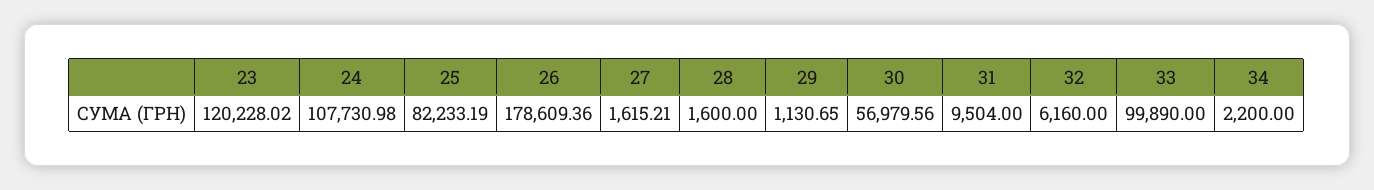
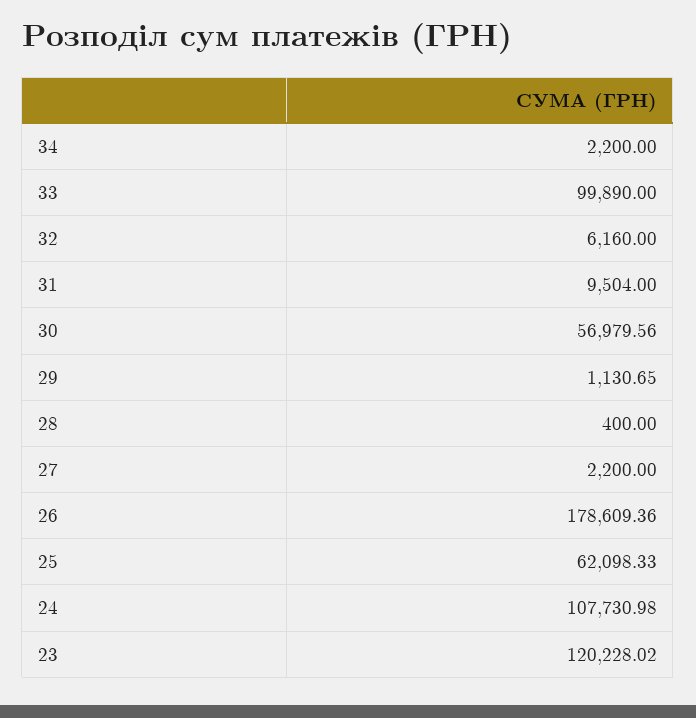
25: 82233.19 -> 62098.33
27: 1615.21 -> 2200
28: 1600 -> 400

